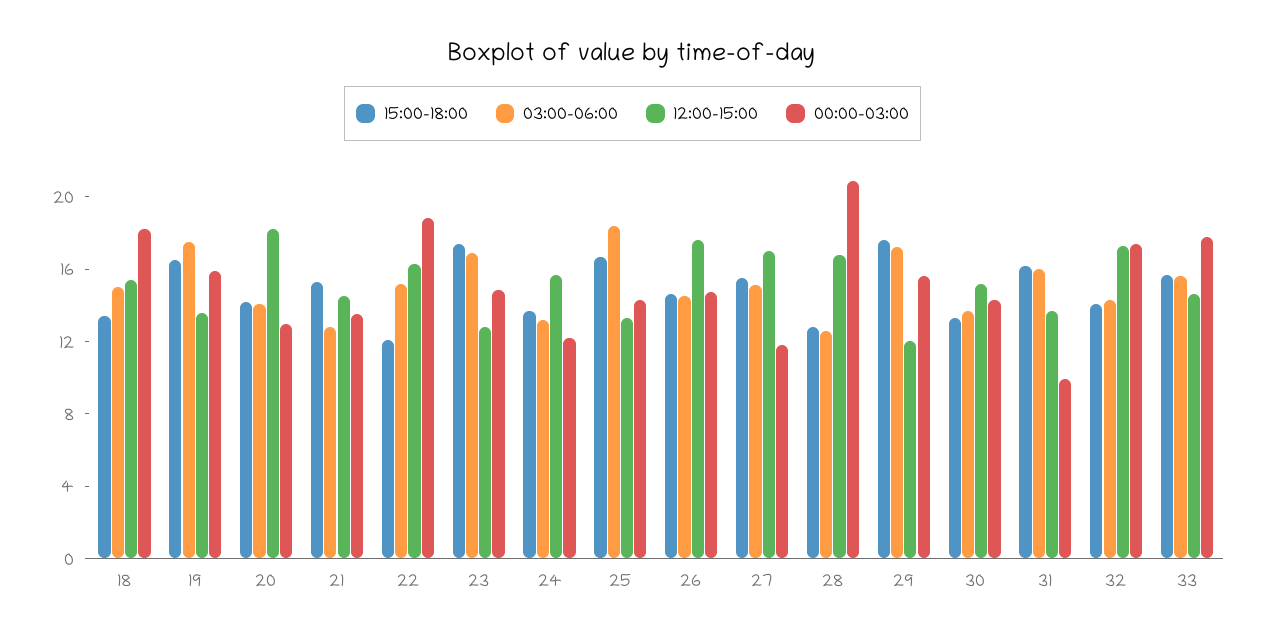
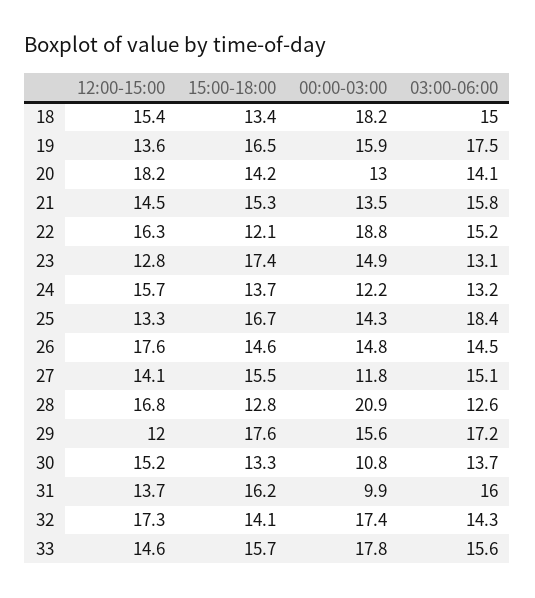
03:00-06:00, 21: 13 -> 15.8
03:00-06:00, 23: 17 -> 13.1
12:00-15:00, 27: 17 -> 14.1
00:00-03:00, 30: 14 -> 10.8

